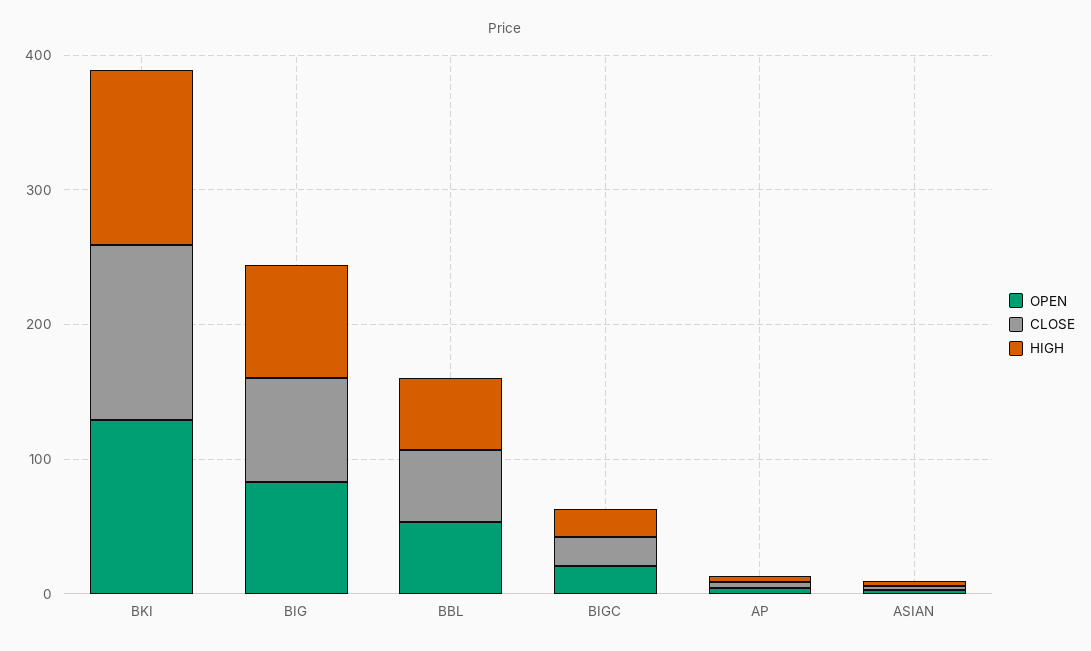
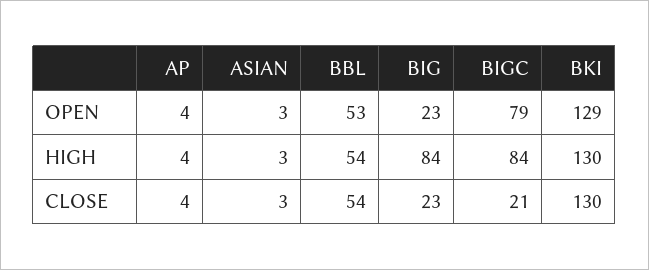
OPEN, BIG: 80 -> 23
CLOSE, BIG: 80 -> 23
OPEN, BIGC: 20 -> 79
HIGH, BIGC: 20 -> 84

